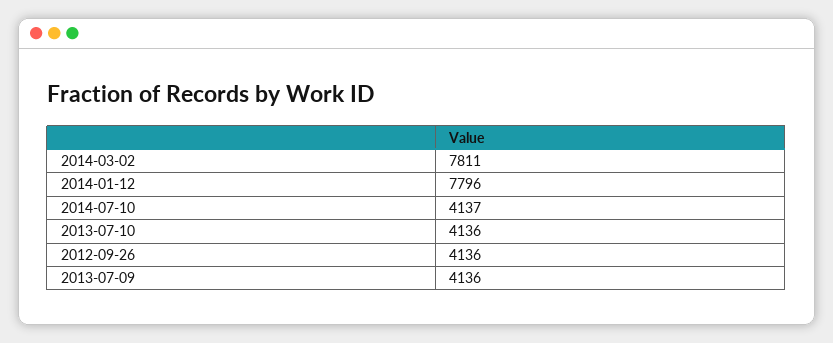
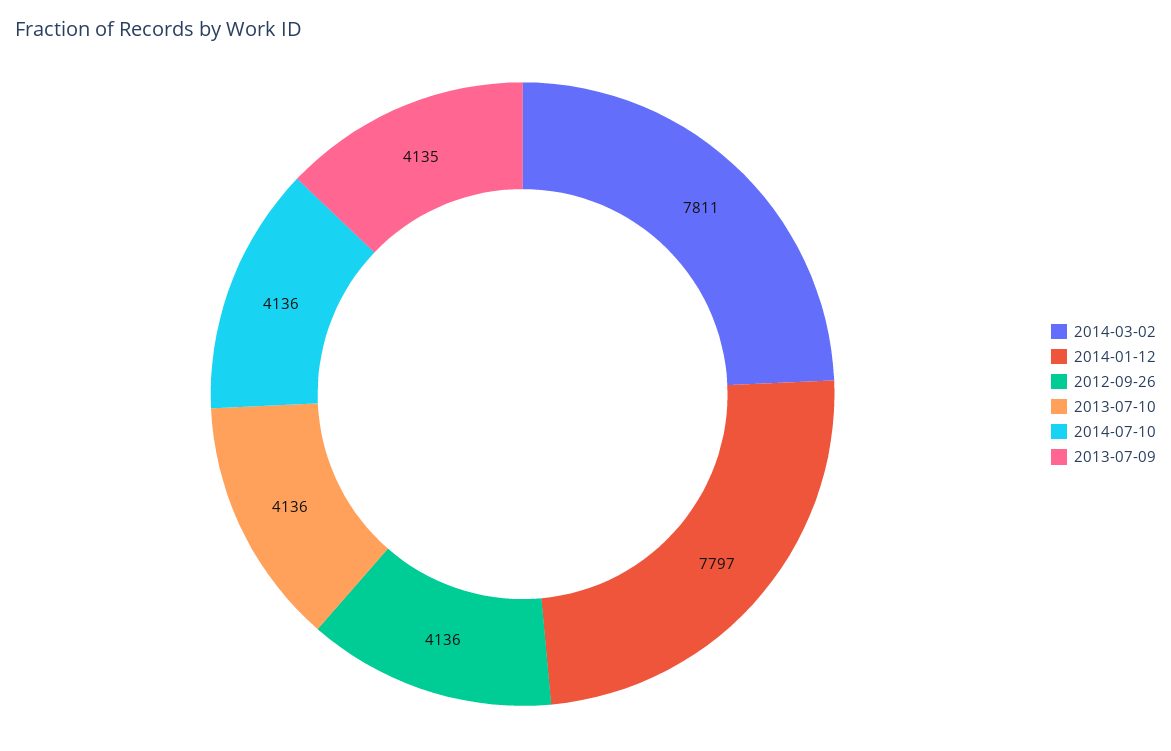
2014-01-12: 7796 -> 7797
2014-07-10: 4137 -> 4136
2013-07-09: 4136 -> 4135

